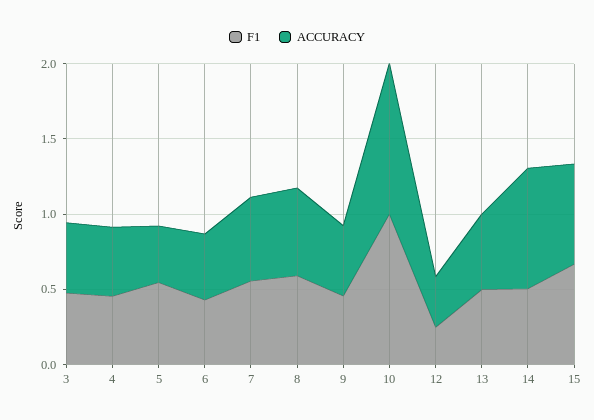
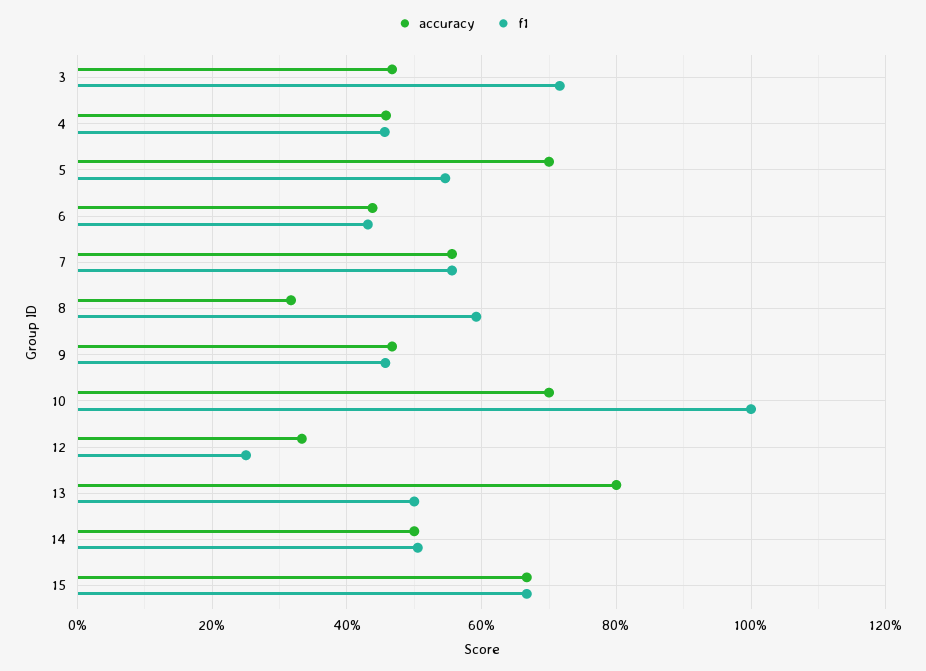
F1, 3: 0.5 -> 0.72
ACCURACY, 5: 0.4 -> 0.7
ACCURACY, 8: 0.6 -> 0.32
ACCURACY, 10: 1 -> 0.7
ACCURACY, 13: 0.5 -> 0.8
ACCURACY, 14: 0.8 -> 0.5

